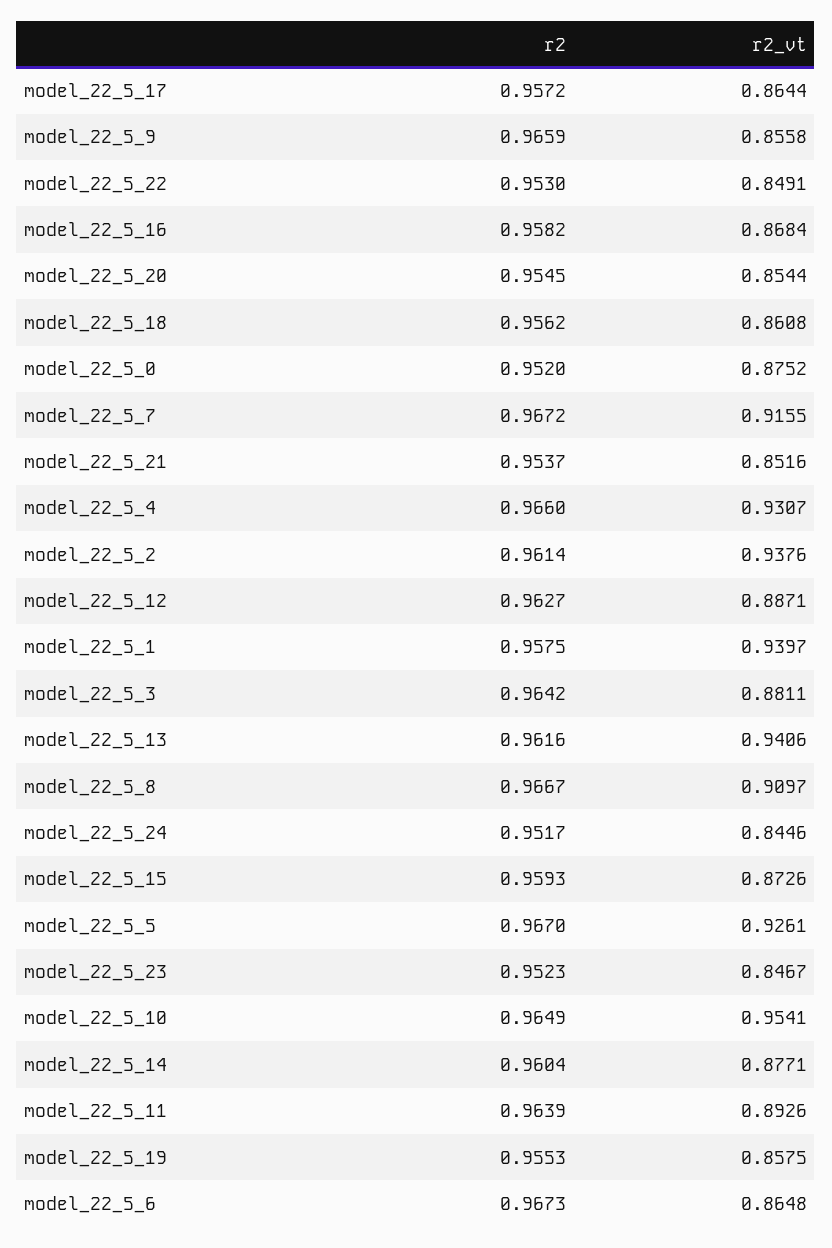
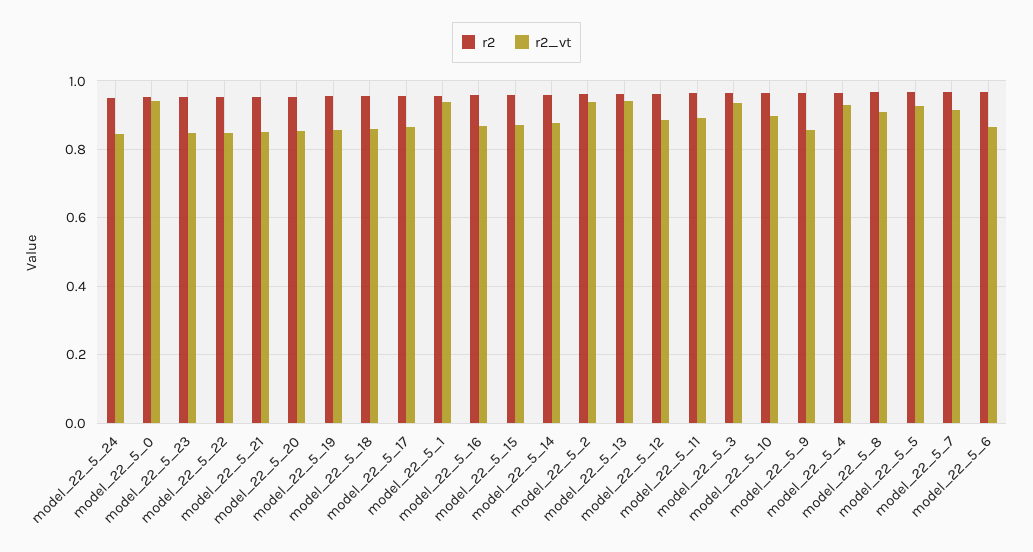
r2_vt, model_22_5_0: 0.8752 -> 0.94
r2_vt, model_22_5_3: 0.8811 -> 0.94
r2_vt, model_22_5_10: 0.9541 -> 0.9

